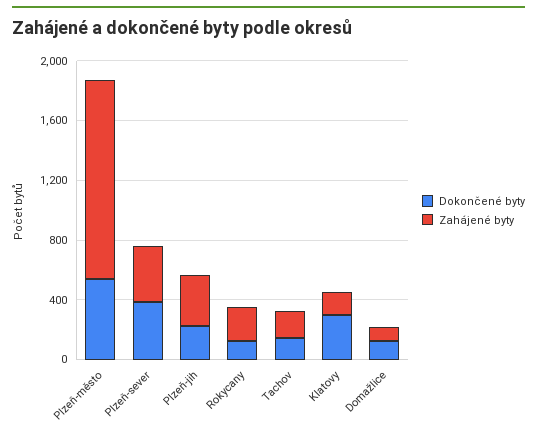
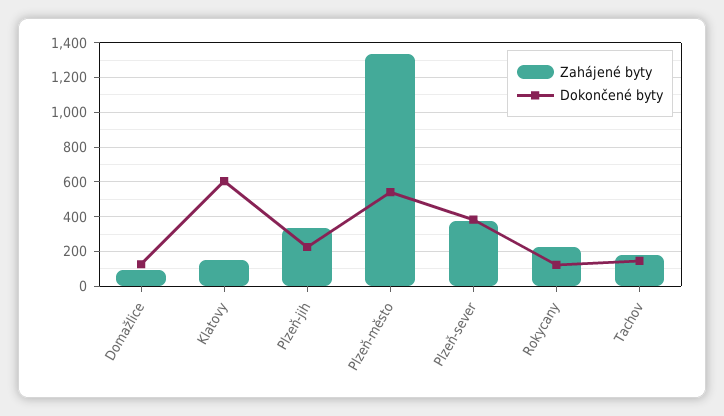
Dokončené byty, Klatovy: 300 -> 600

